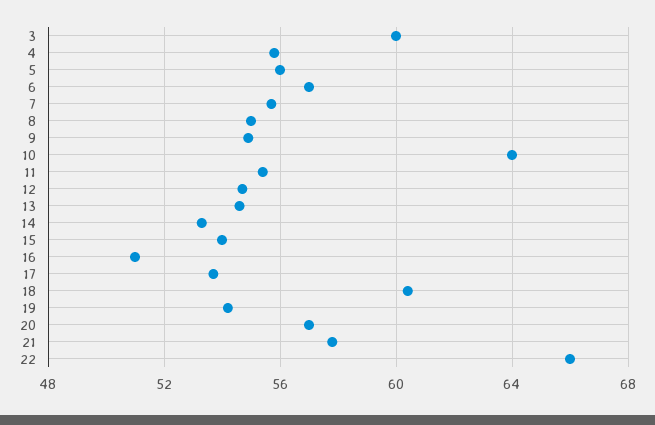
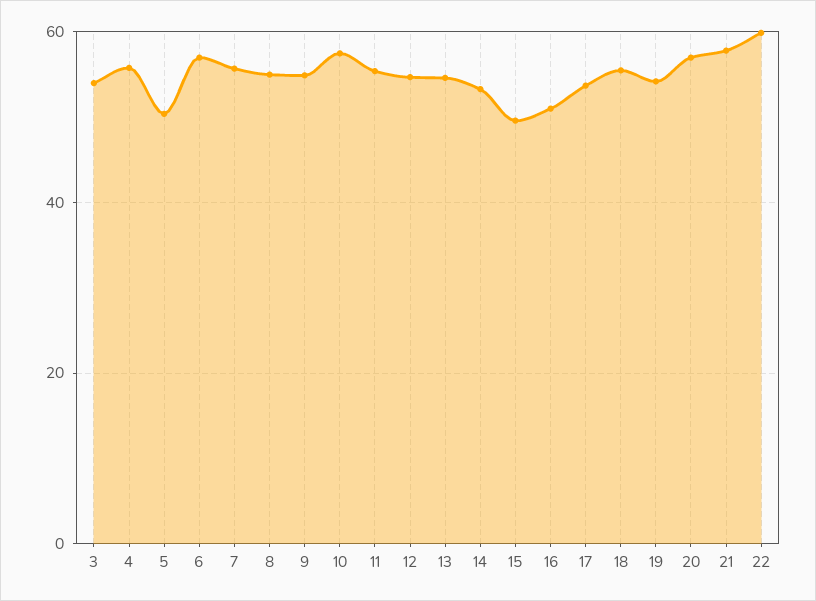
3: 60 -> 54
5: 56 -> 50
10: 64 -> 58
15: 54 -> 50
18: 60.5 -> 56
22: 66 -> 60

